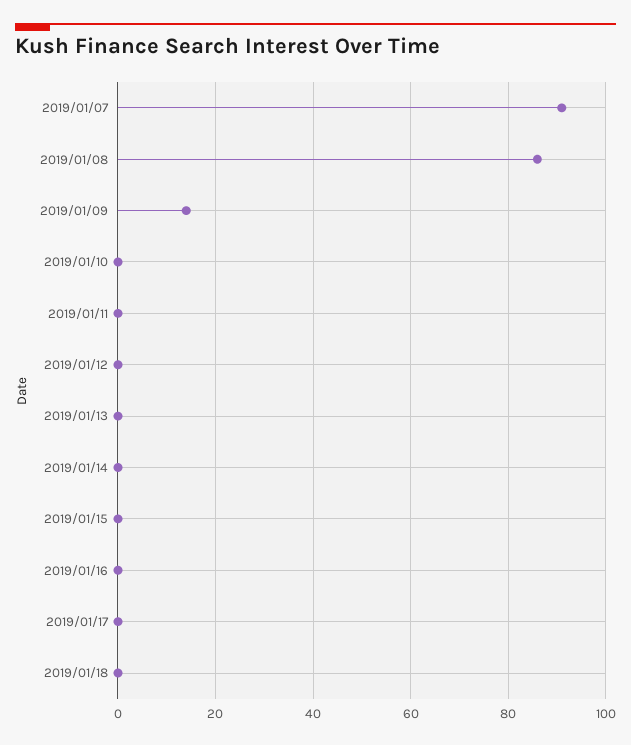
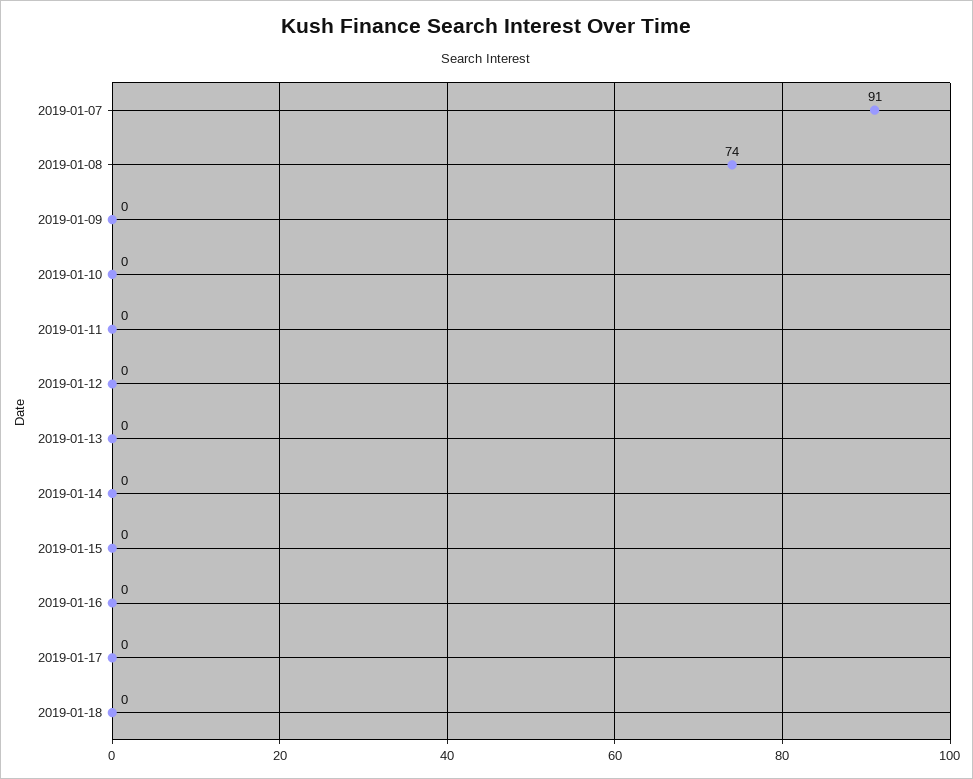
2019/01/08: 85 -> 74
2019/01/09: 15 -> 0

